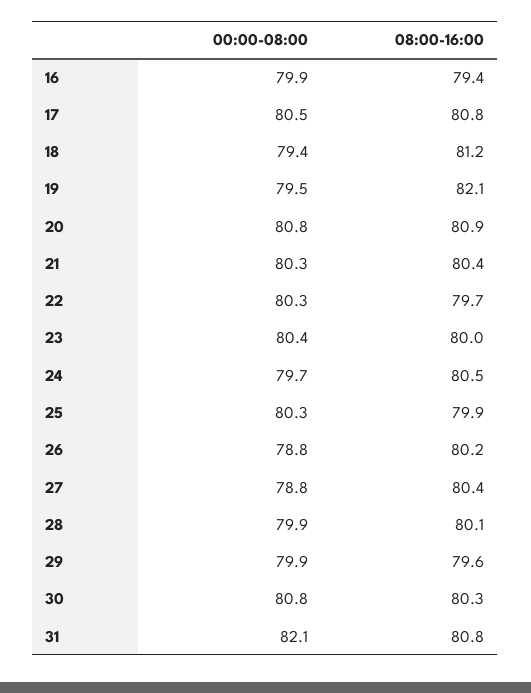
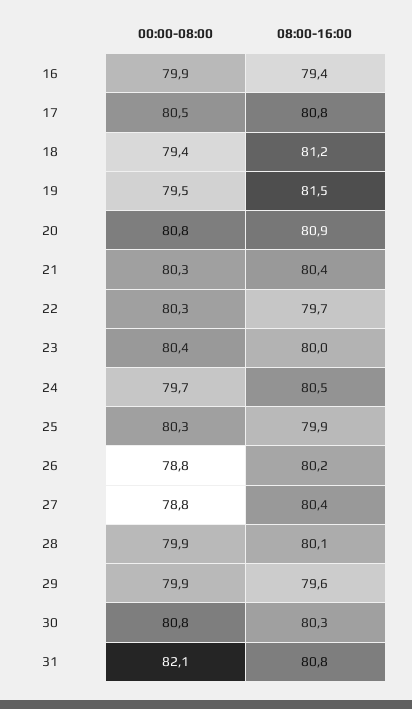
08:00-16:00, 19: 82.1 -> 81.5

